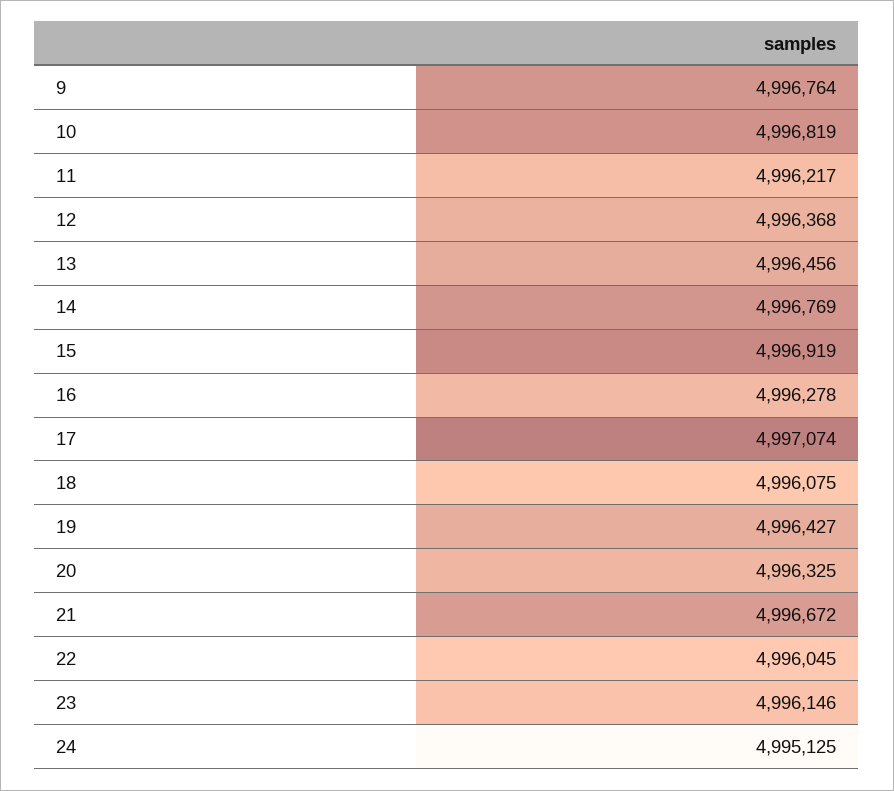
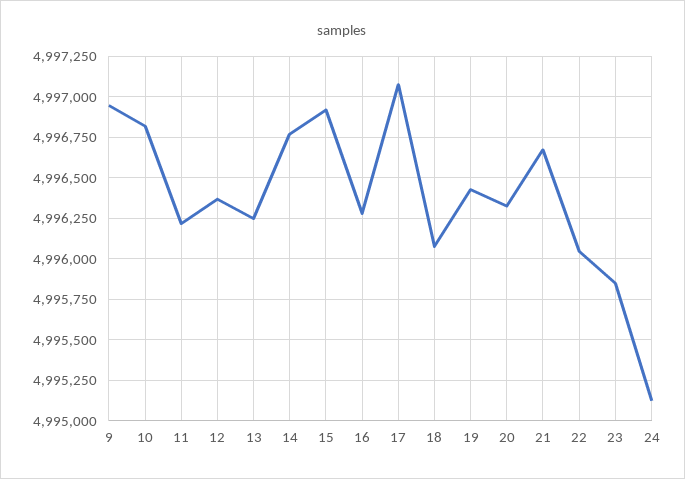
9: 4996764 -> 4996950
13: 4996456 -> 4996250
23: 4996146 -> 4995850

